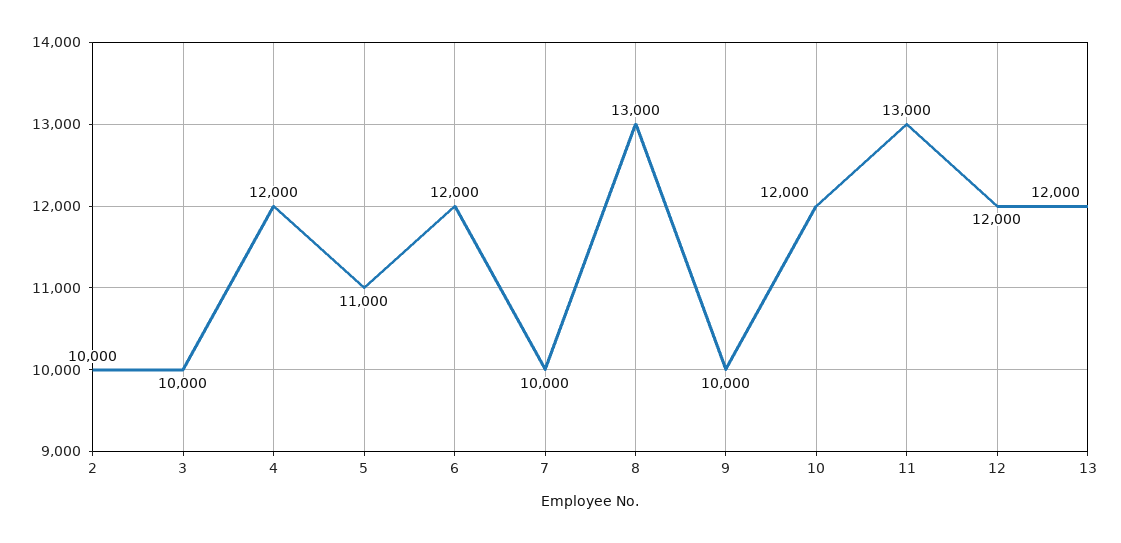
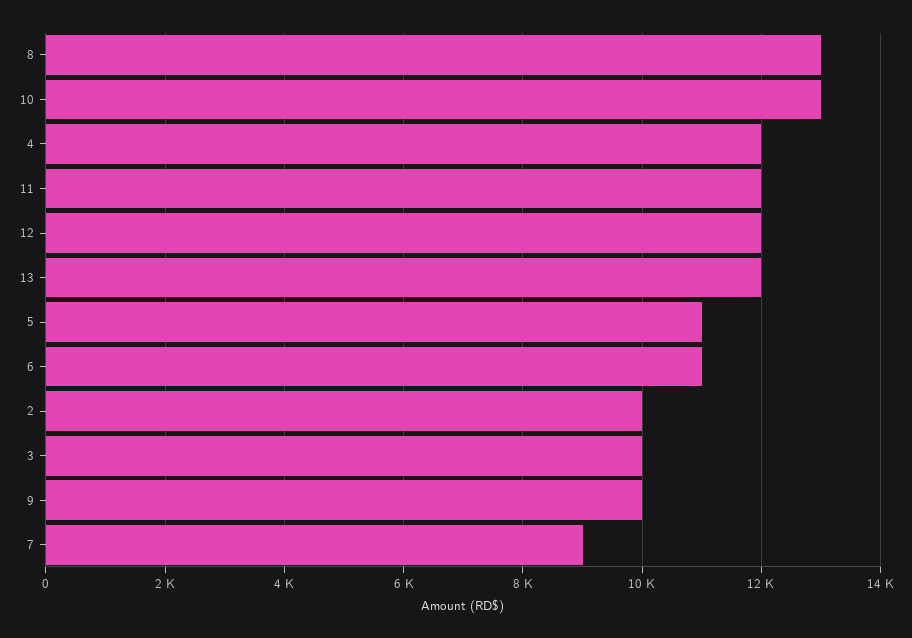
6: 12000 -> 11000
7: 10000 -> 9000
10: 12000 -> 13000
11: 13000 -> 12000

